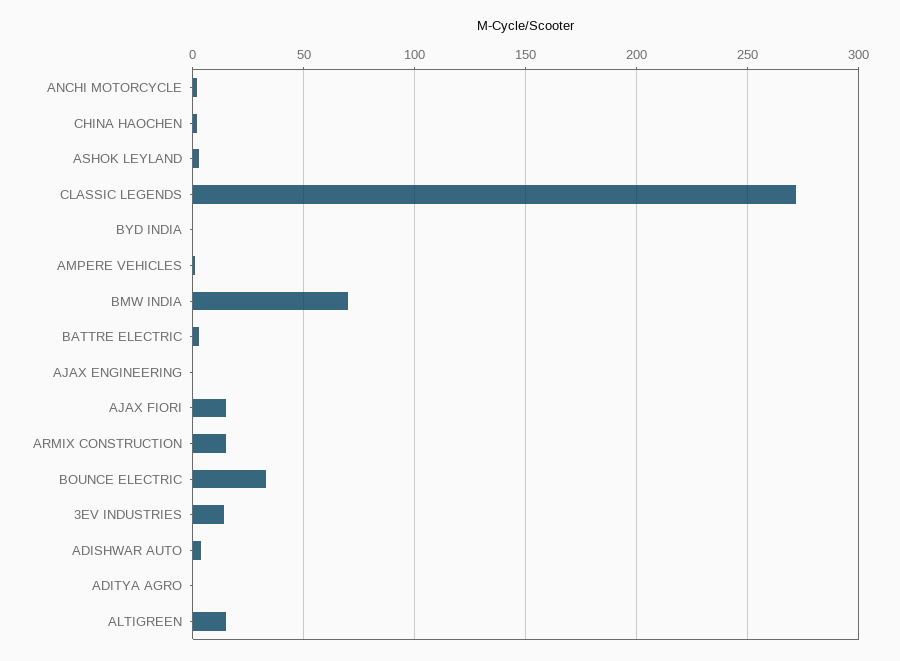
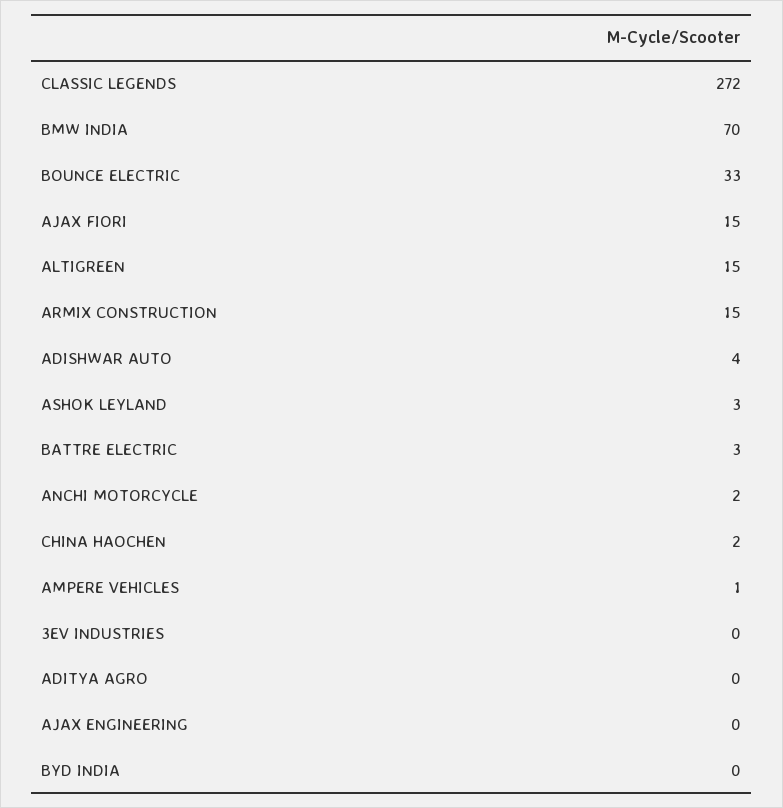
3EV INDUSTRIES: 15 -> 0

